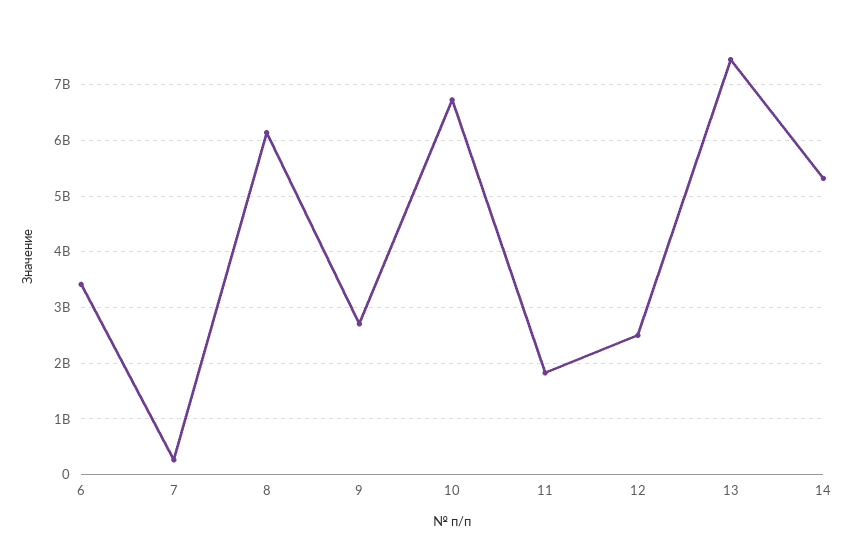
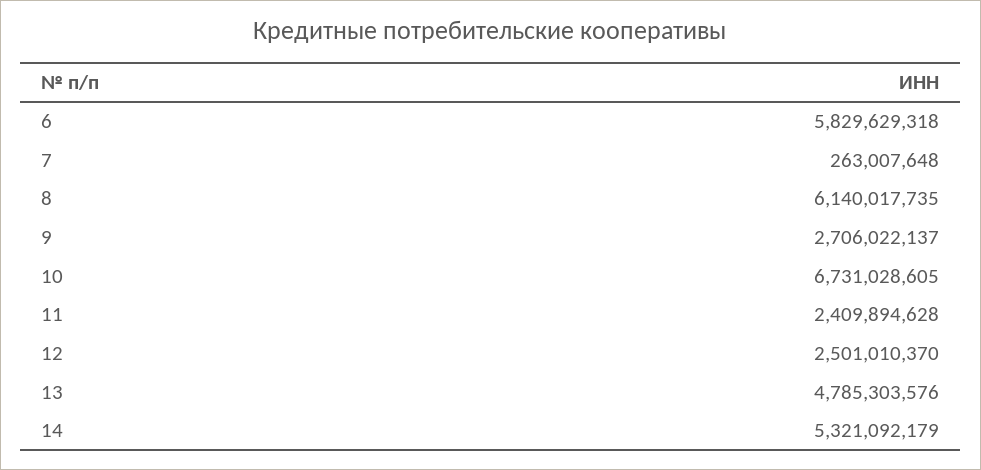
6: 3400000000 -> 5829629318
11: 1800000000 -> 2409894628
13: 7400000000 -> 4785303576

